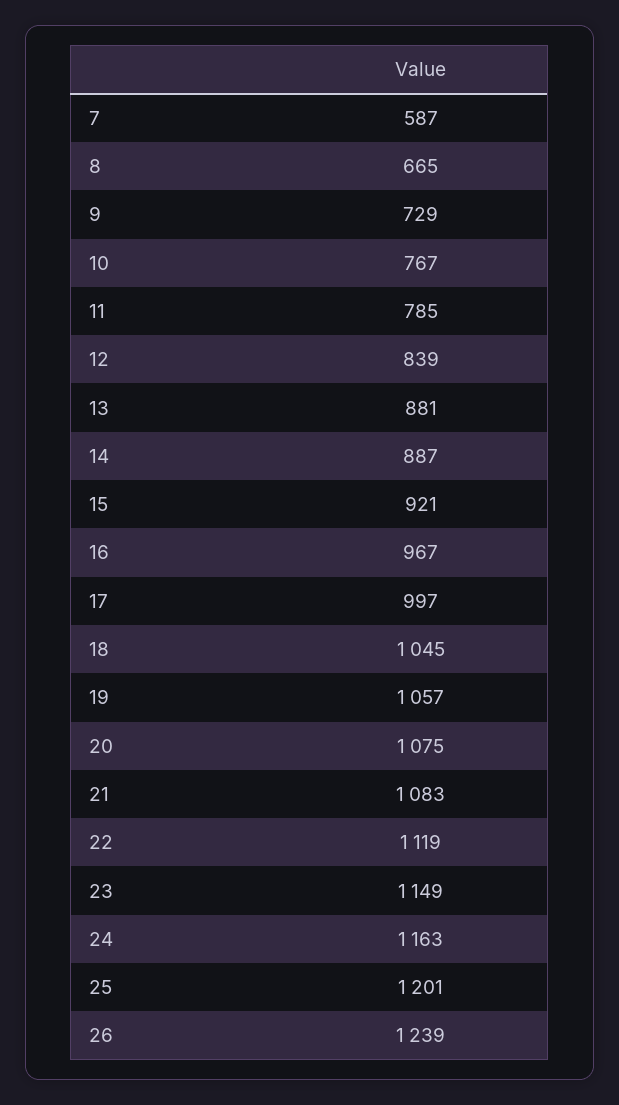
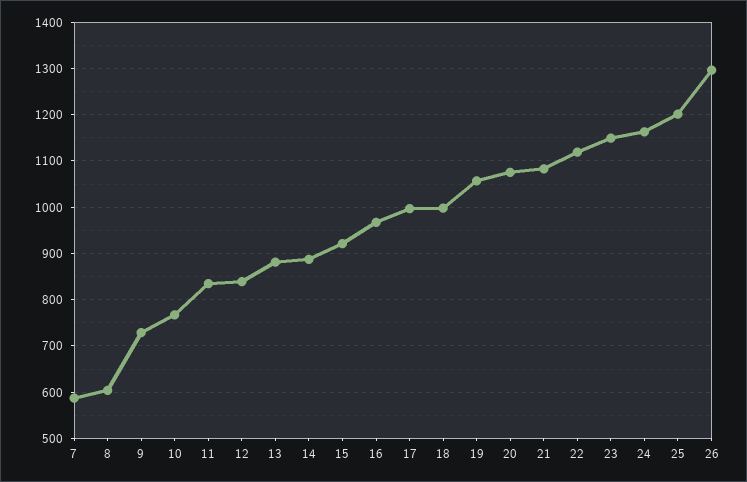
8: 665 -> 600
11: 785 -> 840
18: 1045 -> 1000
26: 1239 -> 1300

